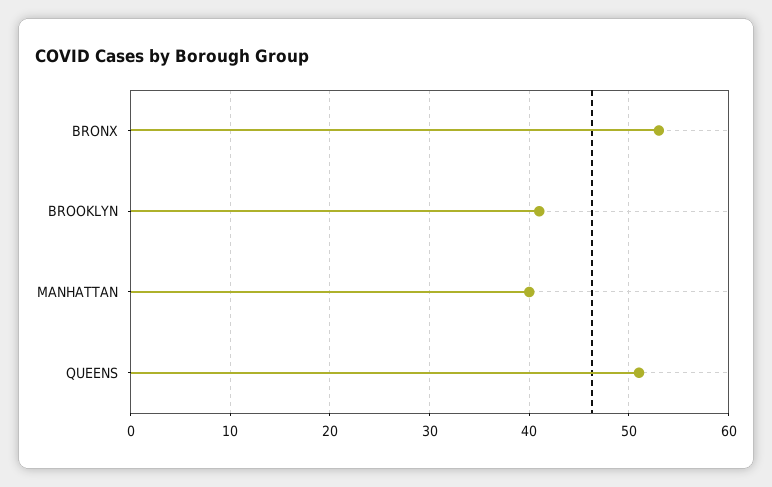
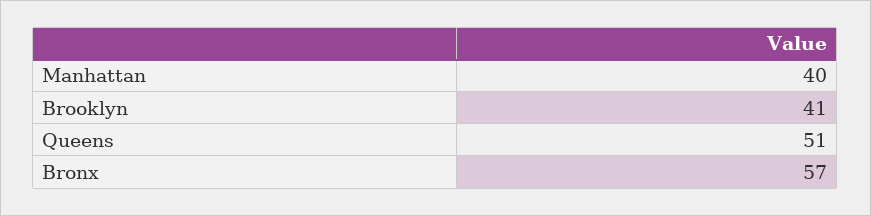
BRONX: 53 -> 57

